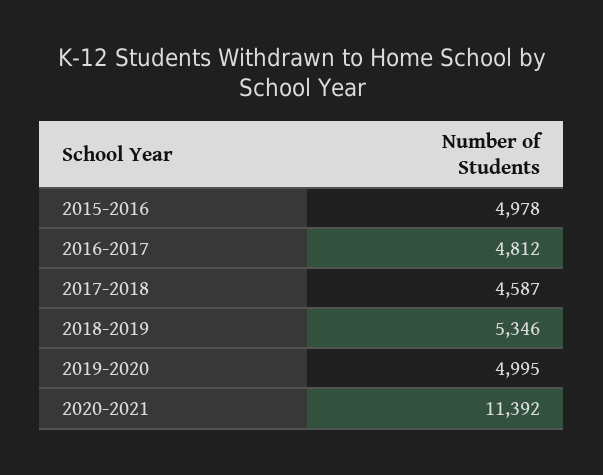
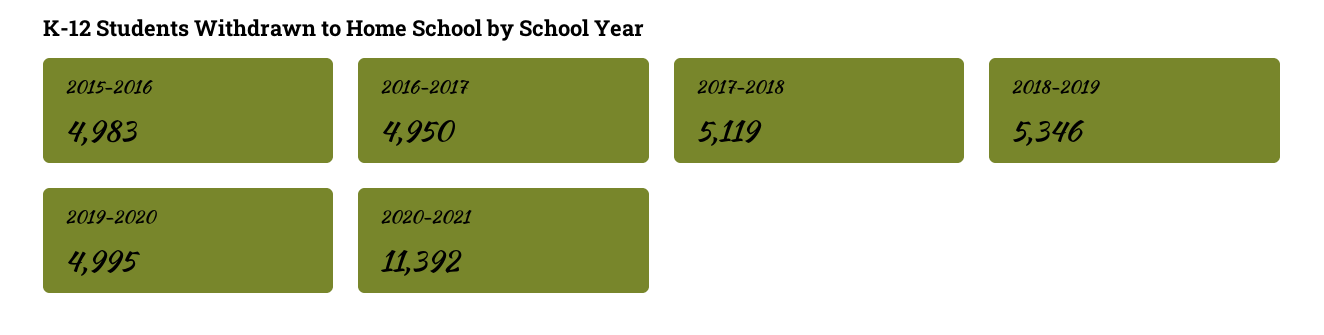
2015-2016: 4978 -> 4983
2016-2017: 4812 -> 4950
2017-2018: 4587 -> 5119

